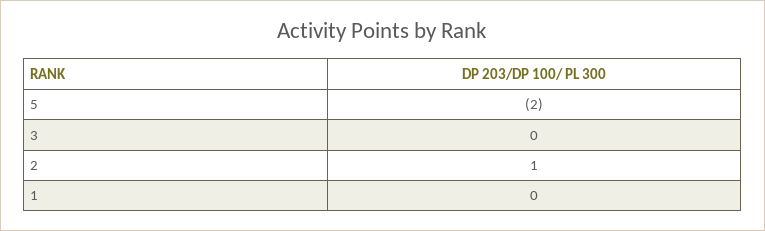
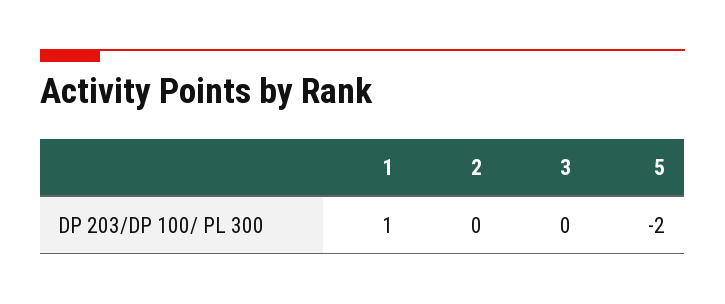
2: 1 -> 0
1: 0 -> 1

